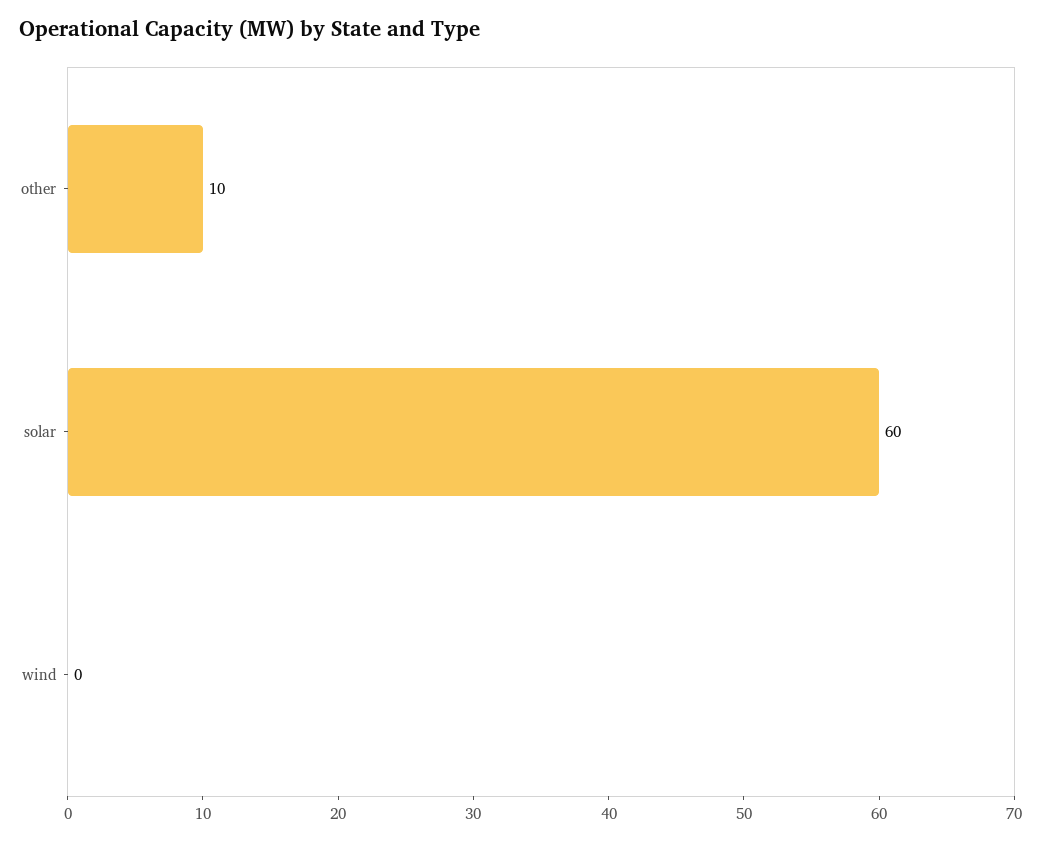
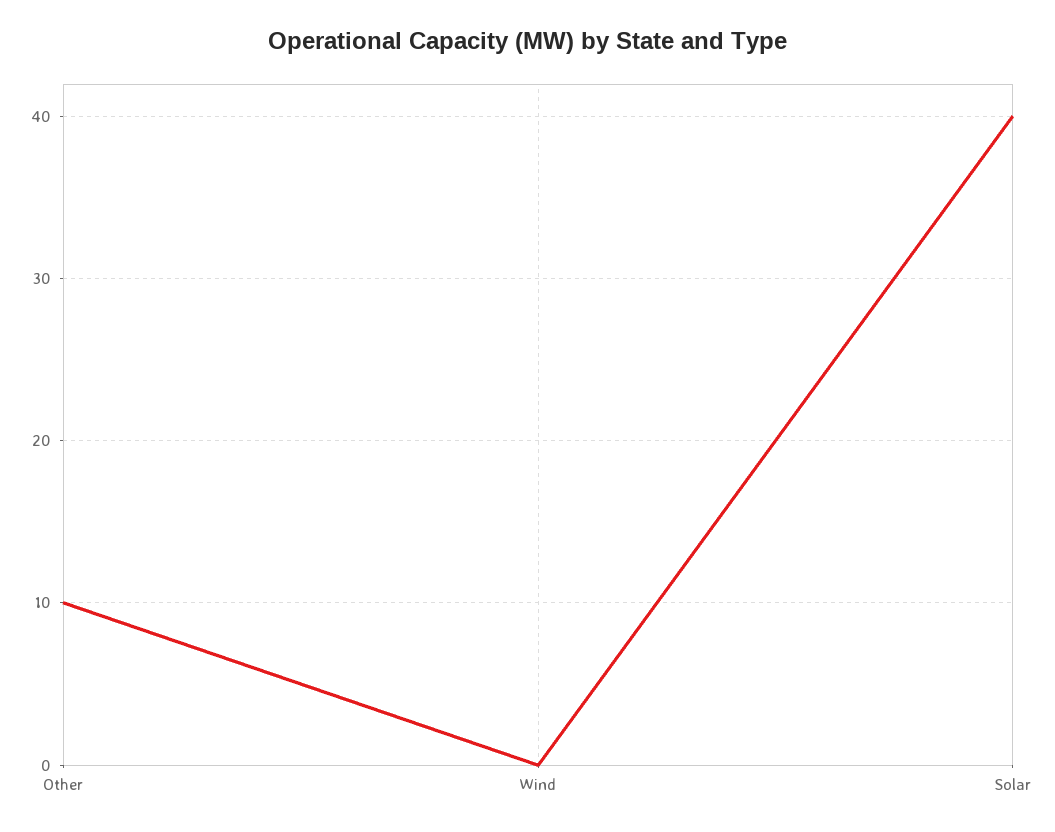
solar: 60 -> 40

